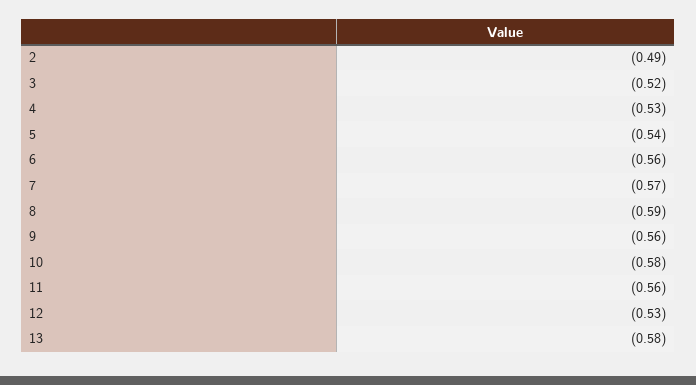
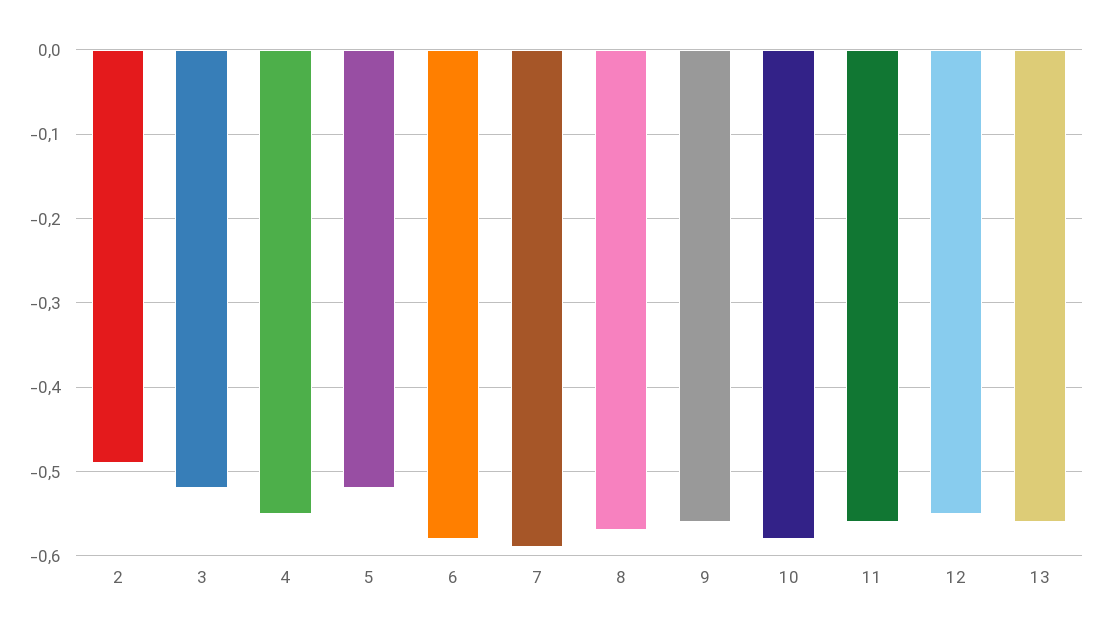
4: -0.53 -> -0.55
5: -0.54 -> -0.52
6: -0.56 -> -0.58
7: -0.57 -> -0.59
8: -0.59 -> -0.57
12: -0.53 -> -0.55
13: -0.58 -> -0.56

